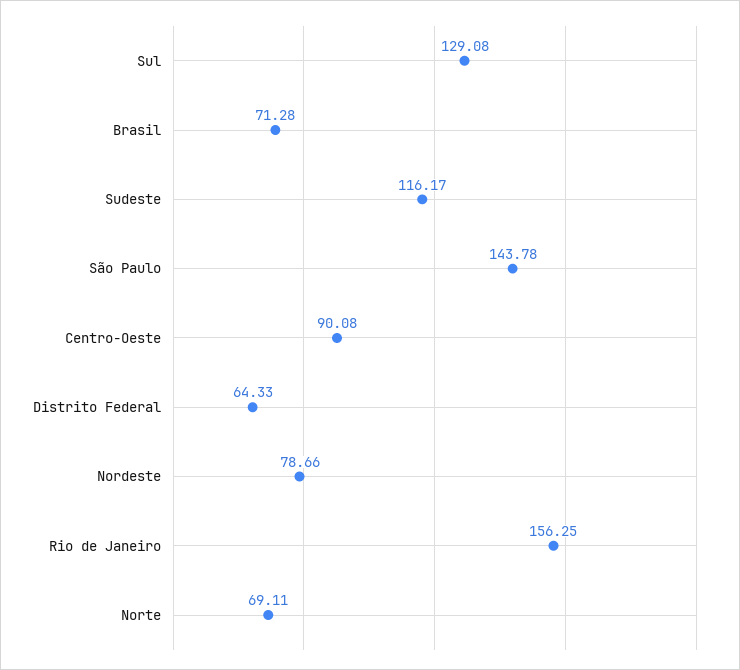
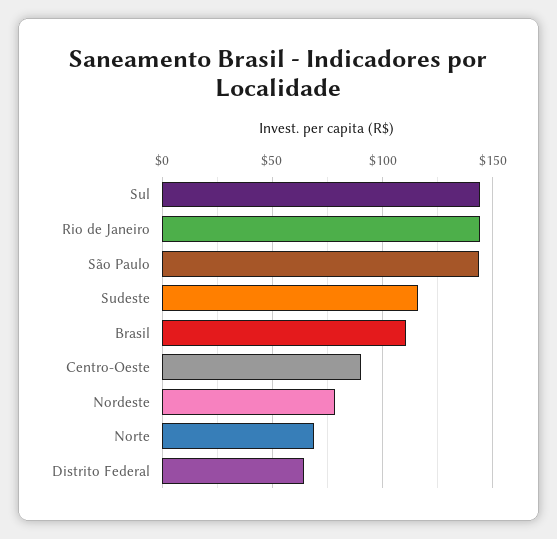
Sul: 129.08 -> 145
Brasil: 71.28 -> 110
Rio de Janeiro: 156.25 -> 145

